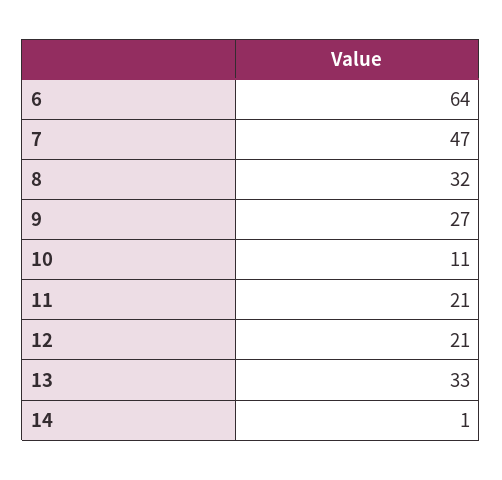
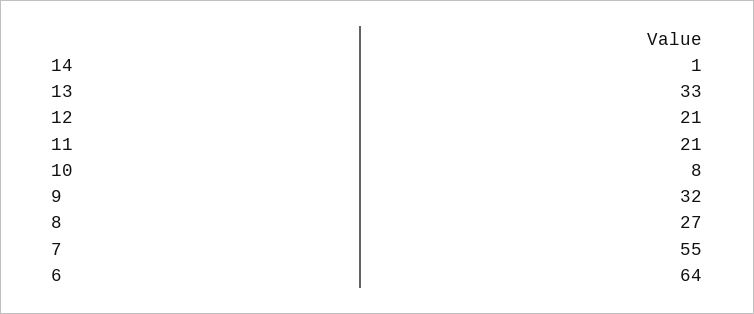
7: 47 -> 55
8: 32 -> 27
9: 27 -> 32
10: 11 -> 8

